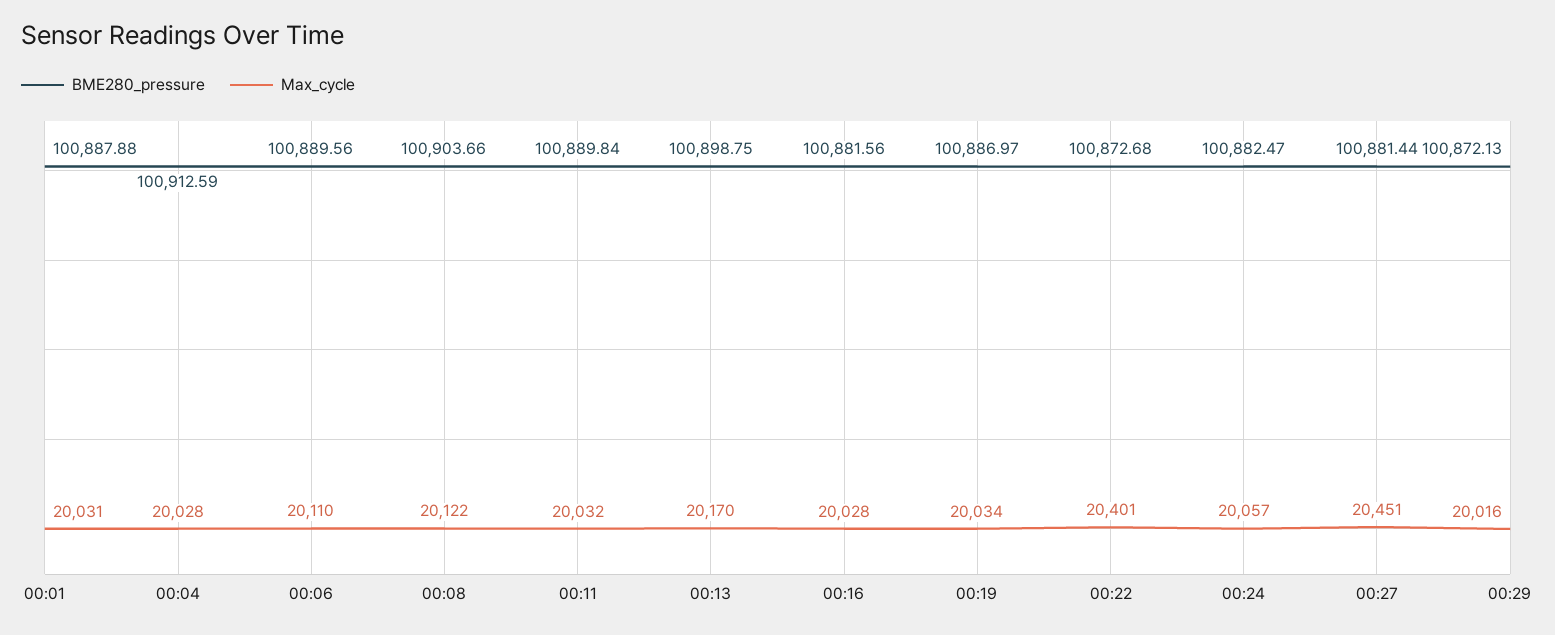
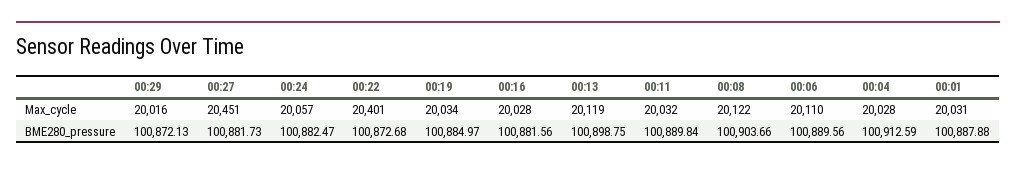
Max_cycle, 00:13: 20170 -> 20119
BME280_pressure, 00:19: 100886.97 -> 100884.97
BME280_pressure, 00:27: 100881.44 -> 100881.73

